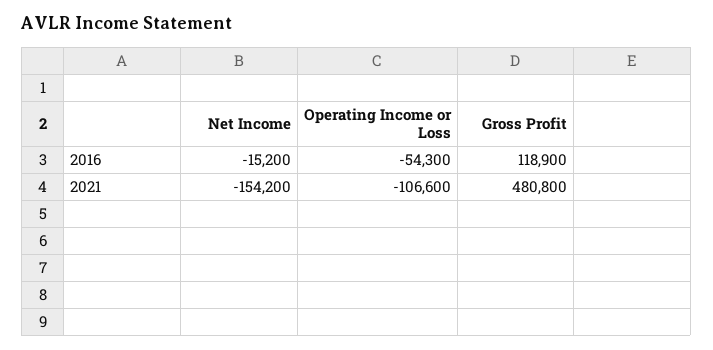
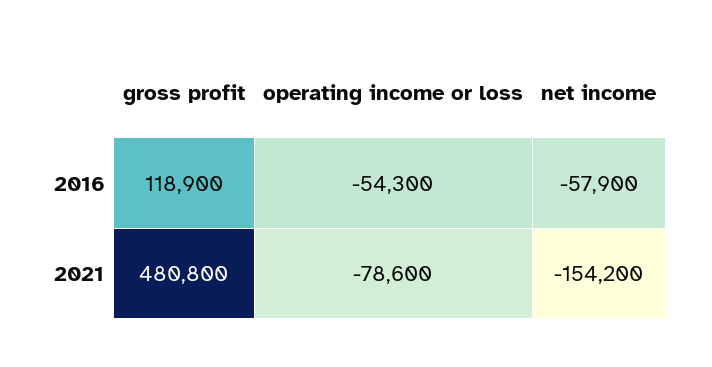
Net Income, 2016: -15200 -> -57900
Operating Income or Loss, 2021: -106600 -> -78600

